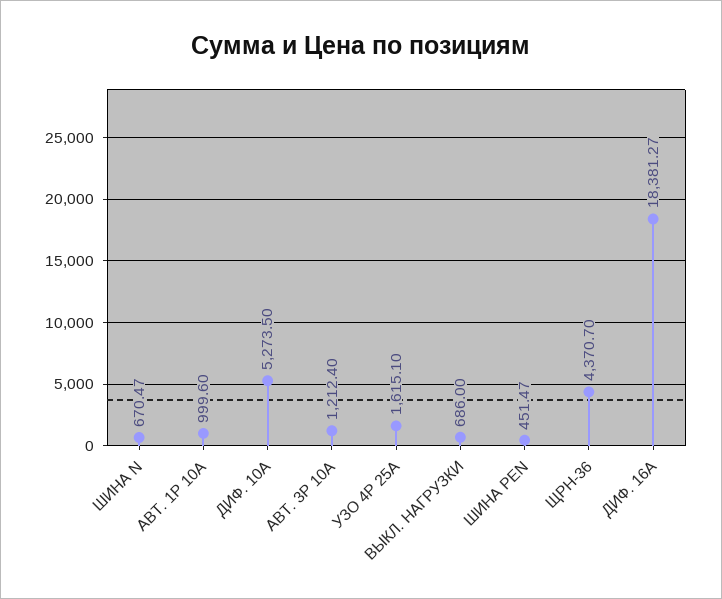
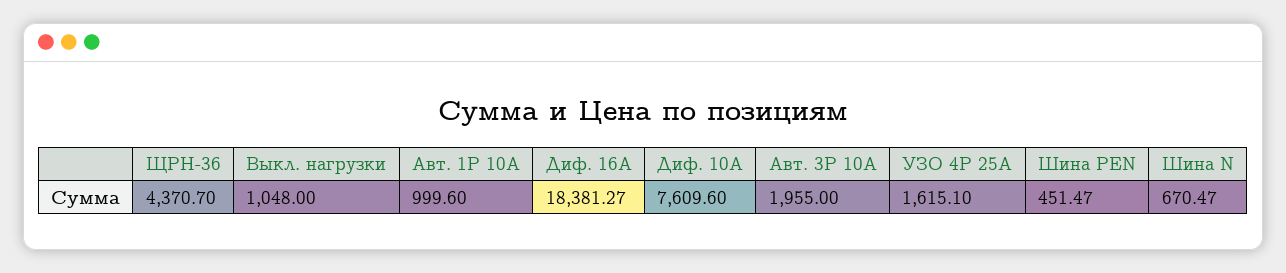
ДИФ. 10А: 5273.5 -> 7609.6
АВТ. 3P 10А: 1212.4 -> 1955
ВЫКЛ. НАГРУЗКИ: 686 -> 1048

